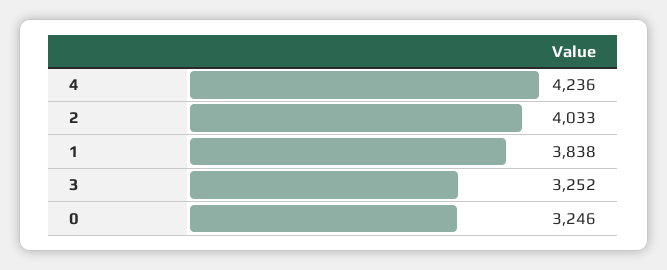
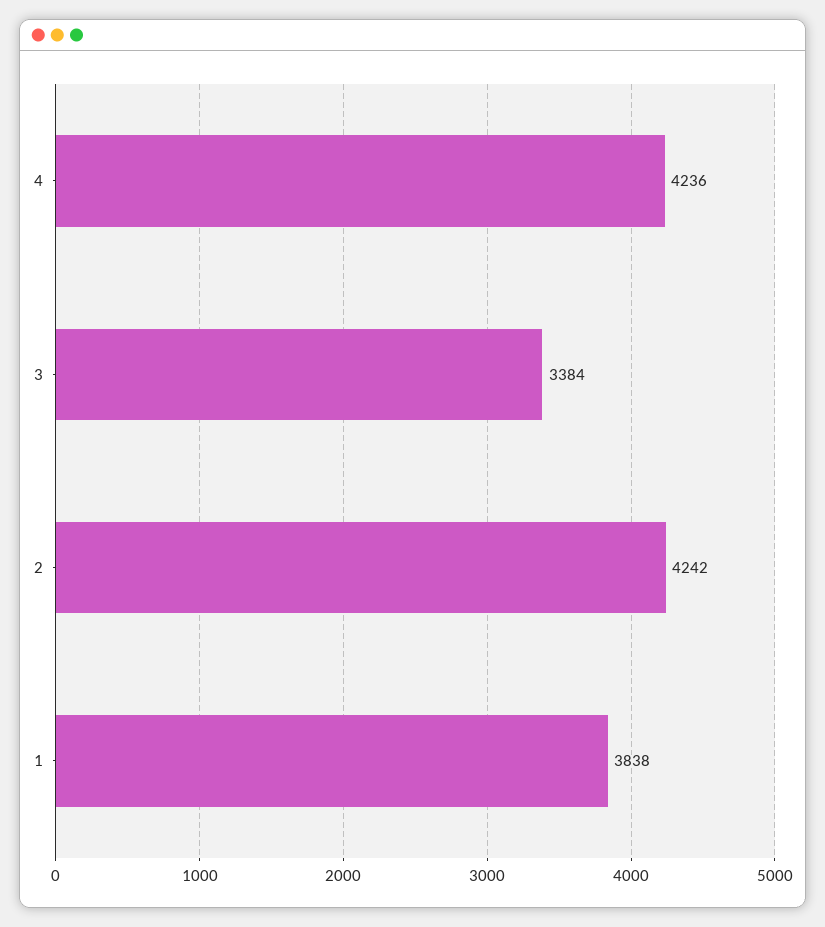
2: 4033 -> 4242
3: 3252 -> 3384
0: 3246 -> none

